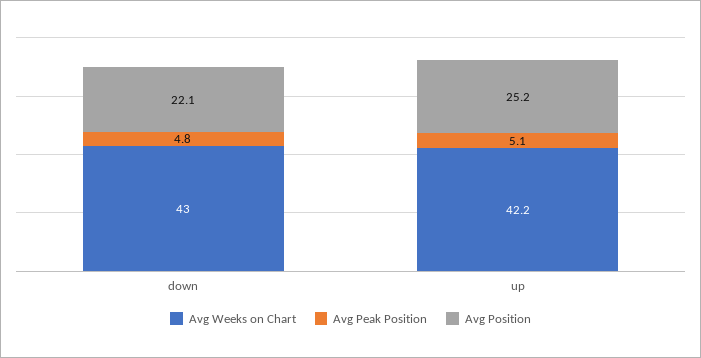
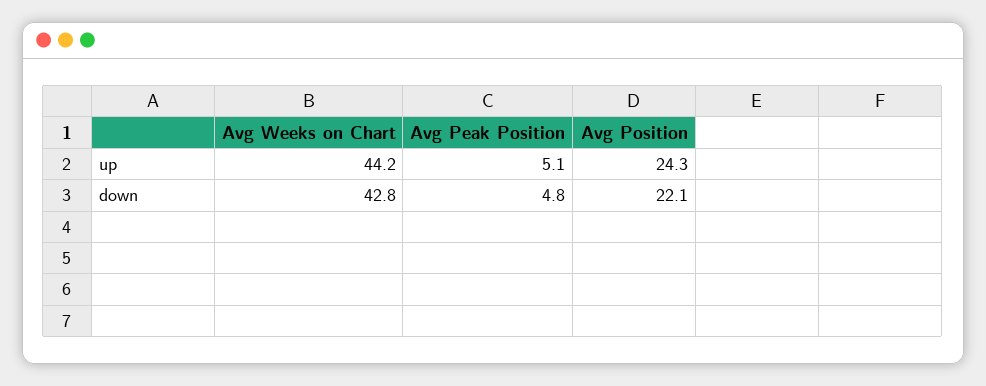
Avg Weeks on Chart, down: 43 -> 42.8
Avg Weeks on Chart, up: 42.2 -> 44.2
Avg Position, up: 25.2 -> 24.3

